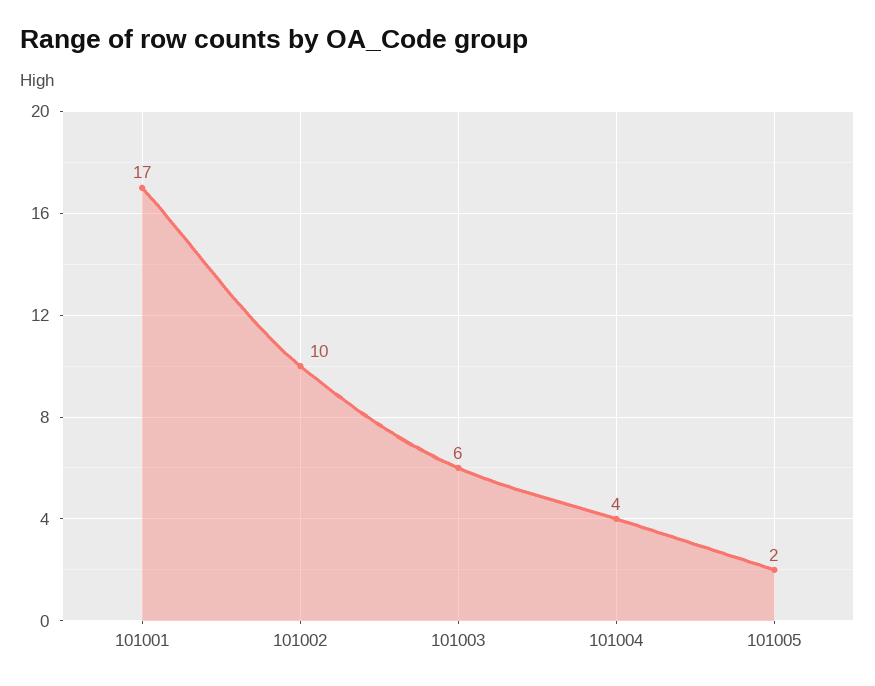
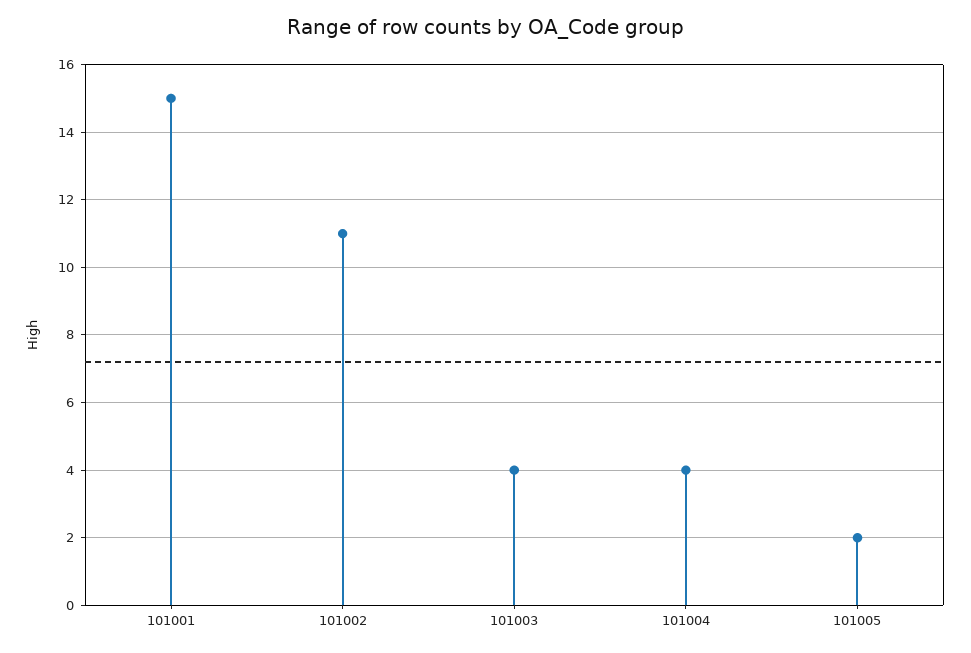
101001: 17 -> 15
101002: 10 -> 11
101003: 6 -> 4

